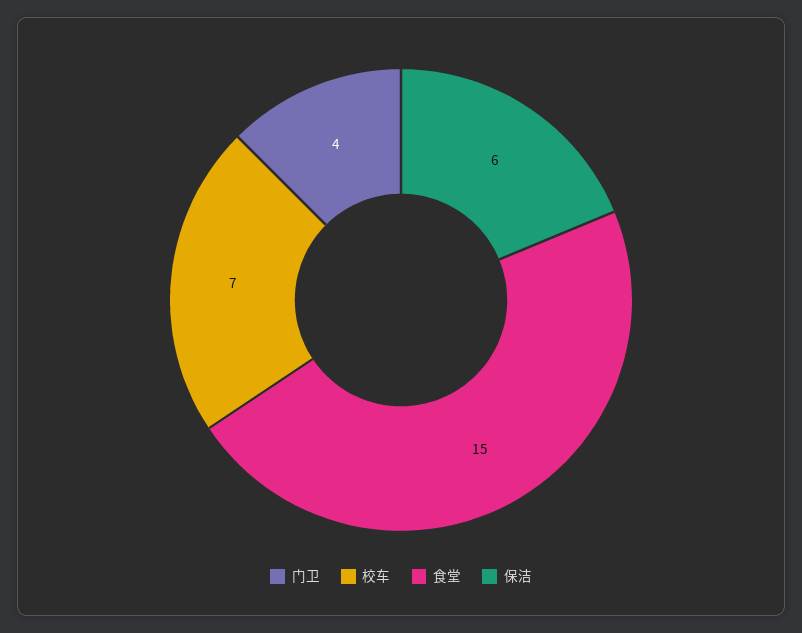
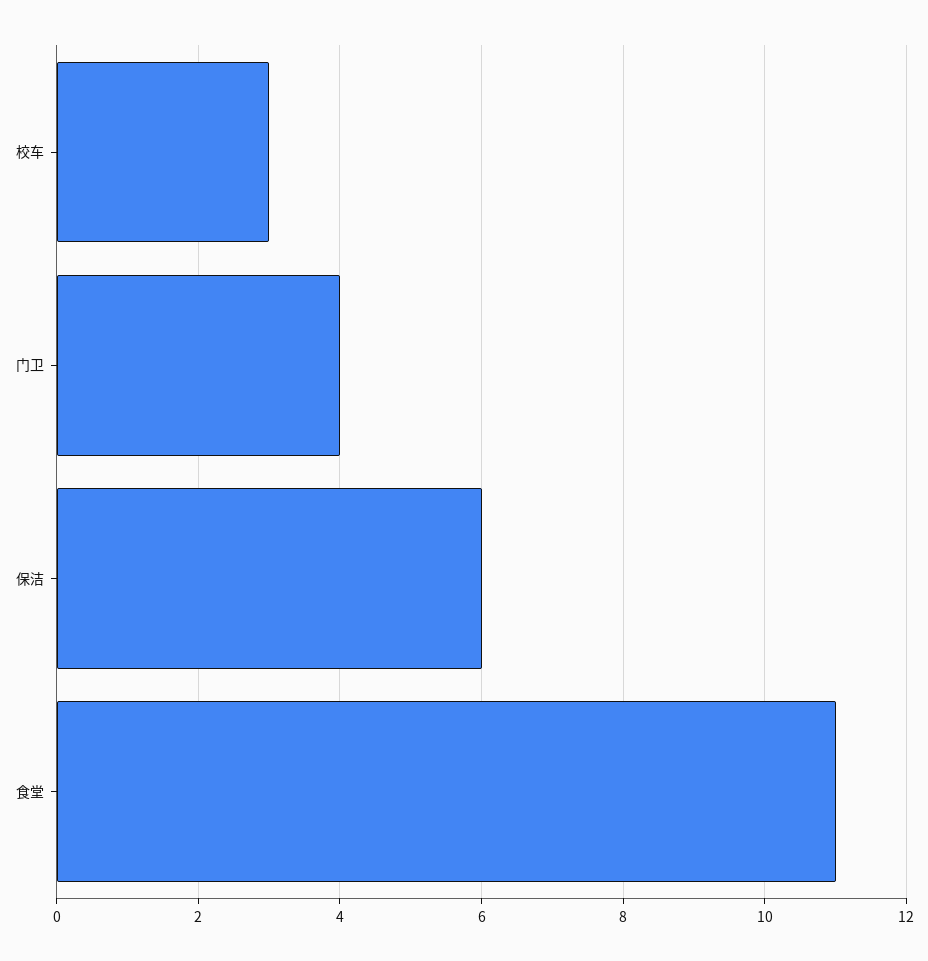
校车: 7 -> 3
食堂: 15 -> 11

